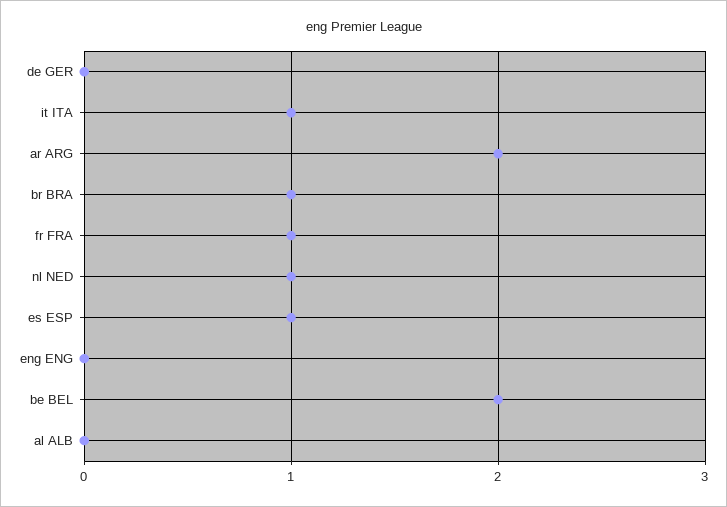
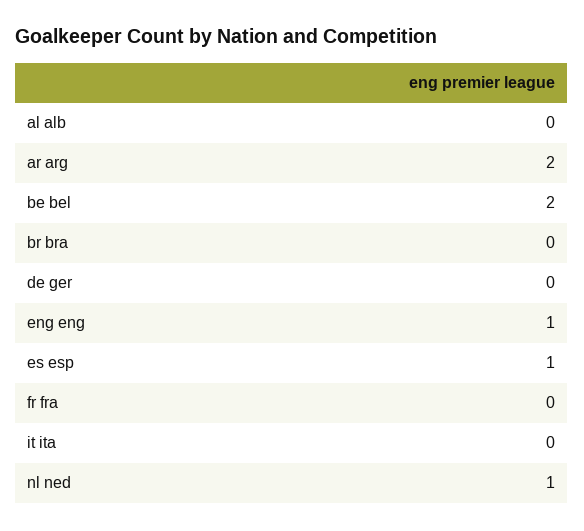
it ITA: 1 -> 0
br BRA: 1 -> 0
fr FRA: 1 -> 0
eng ENG: 0 -> 1

